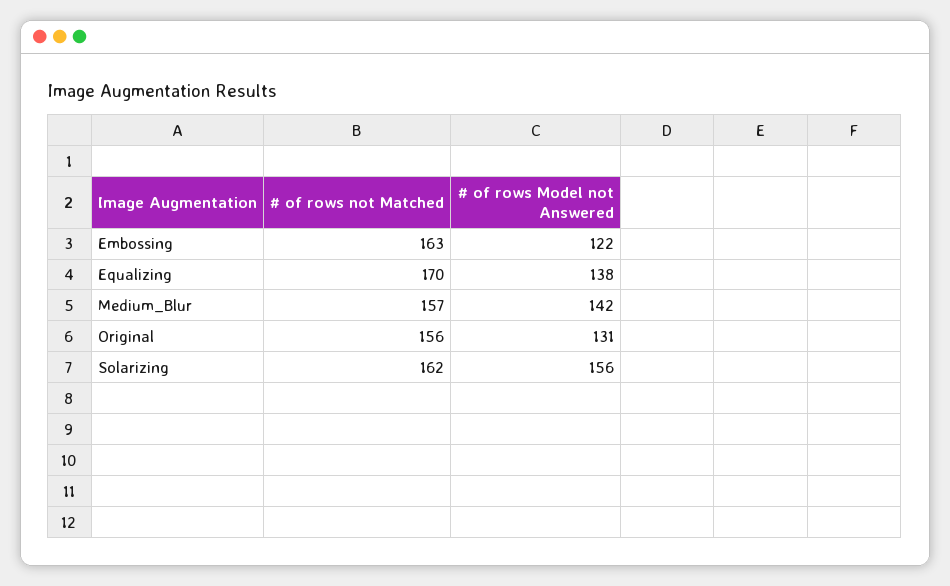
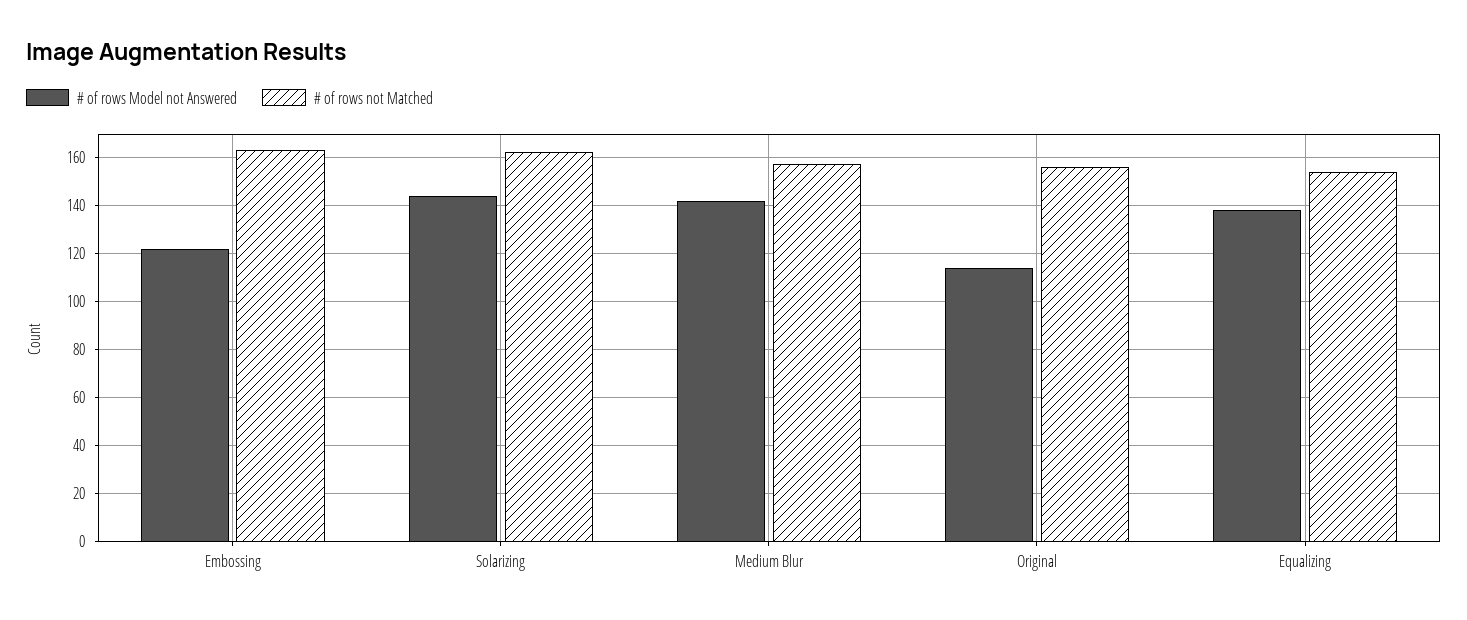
# of rows not Matched, Equalizing: 170 -> 155
# of rows Model not Answered, Original: 131 -> 115
# of rows Model not Answered, Solarizing: 156 -> 145

